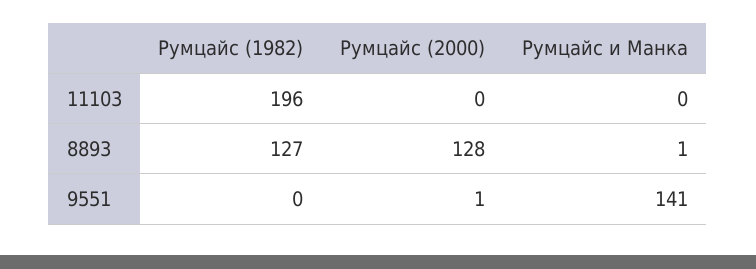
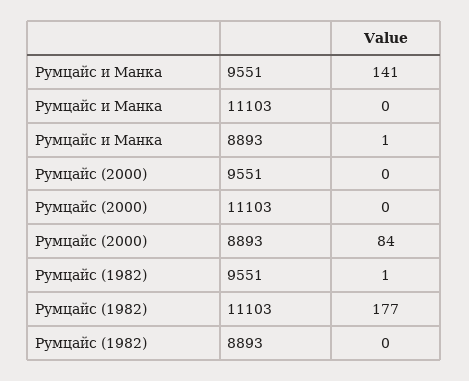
Румцайс (1982), 11103: 196 -> 177
Румцайс (1982), 8893: 127 -> 0
Румцайс (2000), 8893: 128 -> 84
Румцайс (1982), 9551: 0 -> 1
Румцайс (2000), 9551: 1 -> 0

